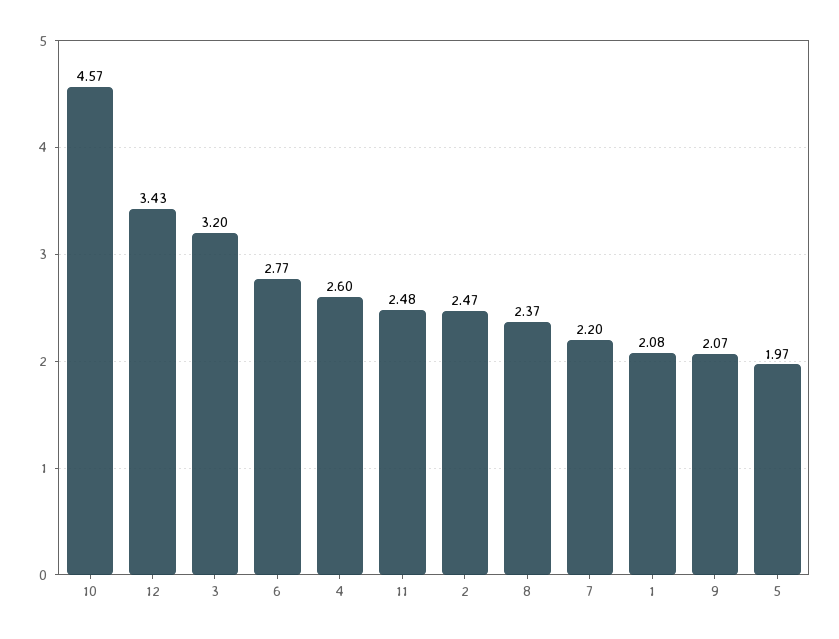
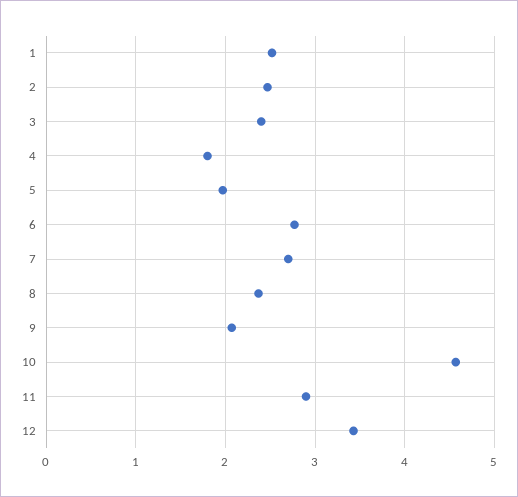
3: 3.2 -> 2.4
4: 2.6 -> 1.8
11: 2.48 -> 2.9
7: 2.2 -> 2.7
1: 2.08 -> 2.5

